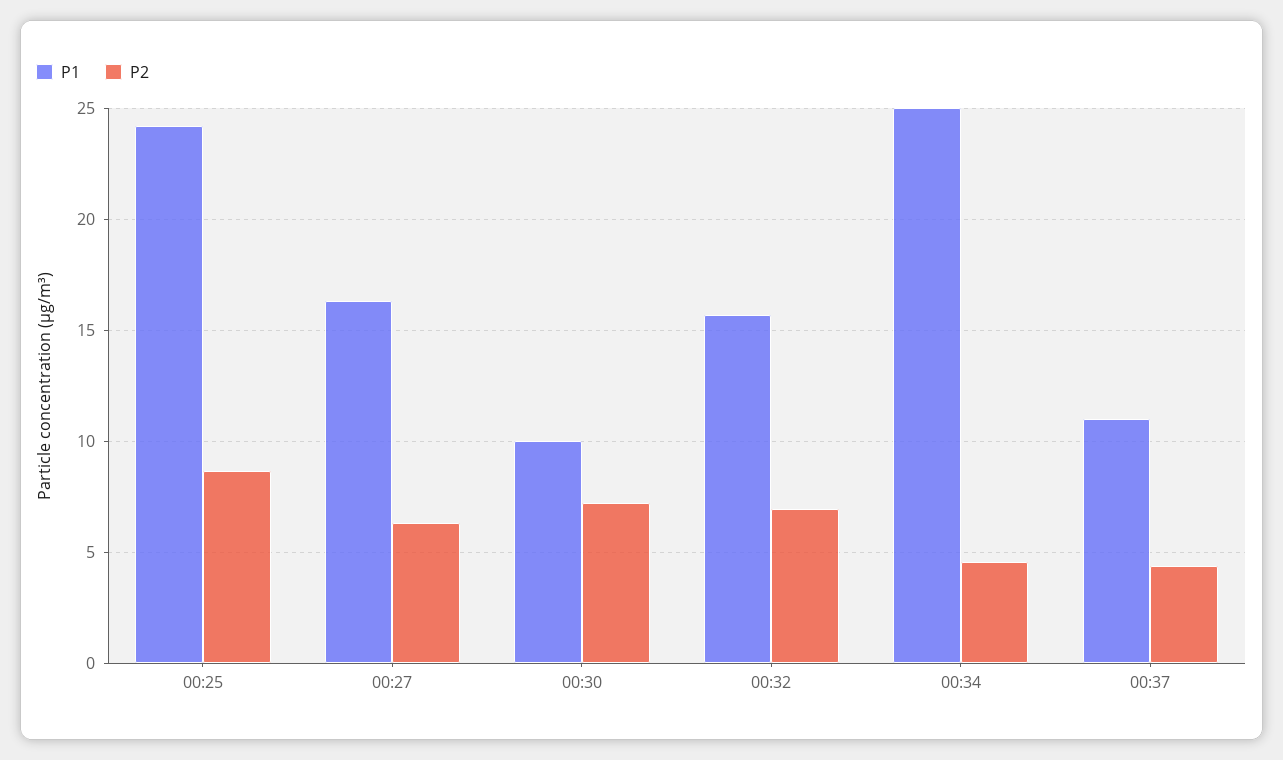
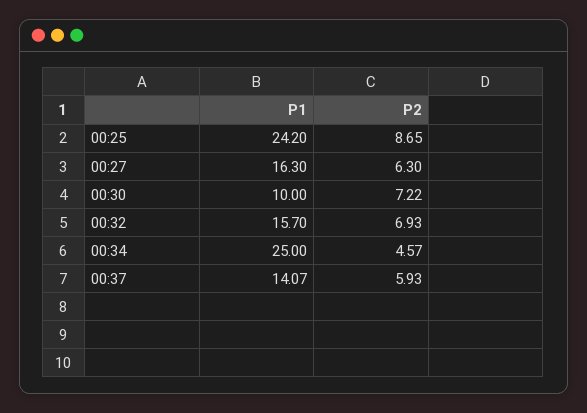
P1, 00:37: 11 -> 14.07
P2, 00:37: 4.5 -> 5.93

